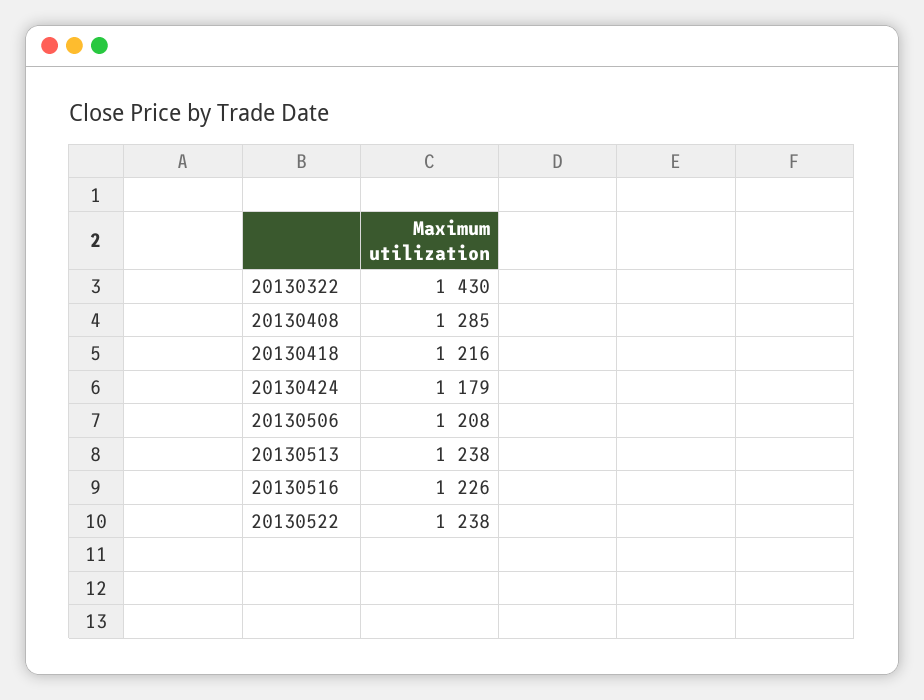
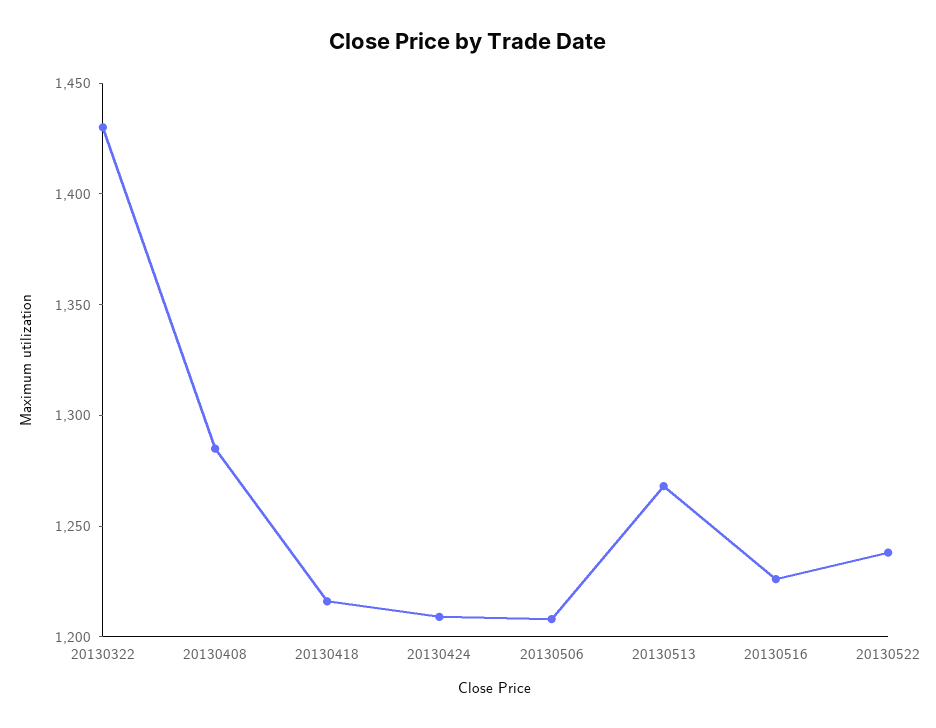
20130424: 1179 -> 1210
20130513: 1238 -> 1270

